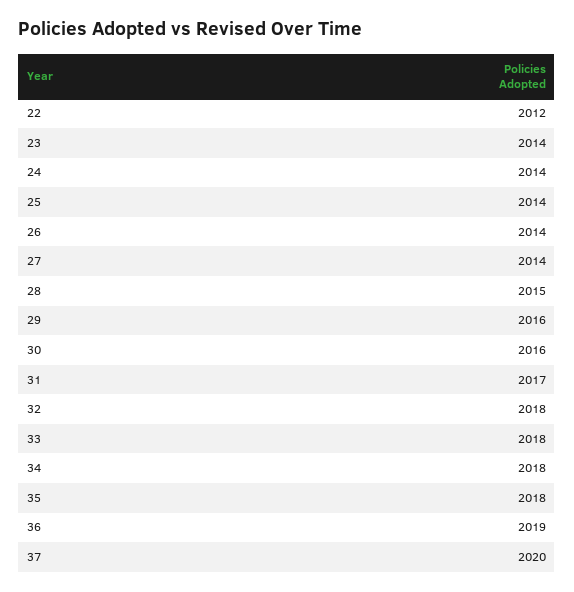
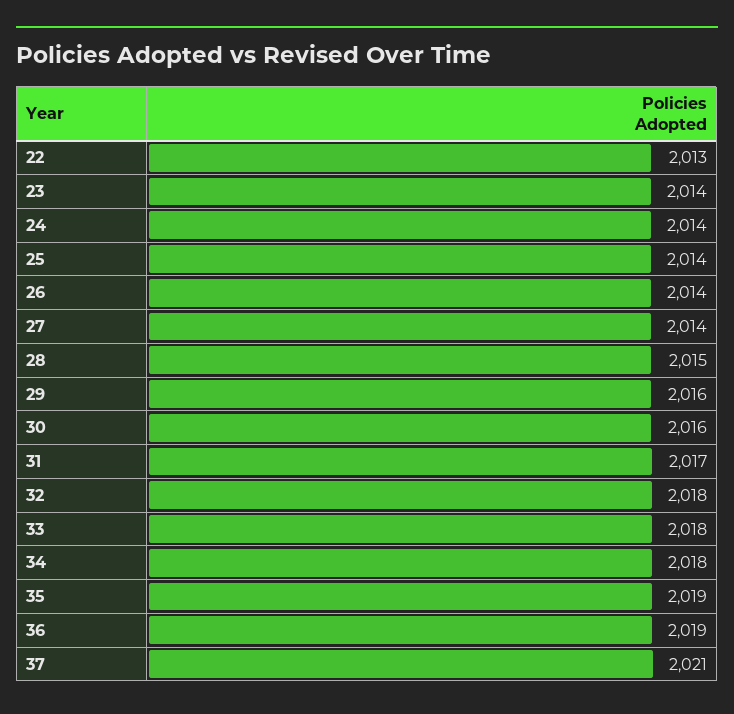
22: 2012 -> 2013
35: 2018 -> 2019
37: 2020 -> 2021

